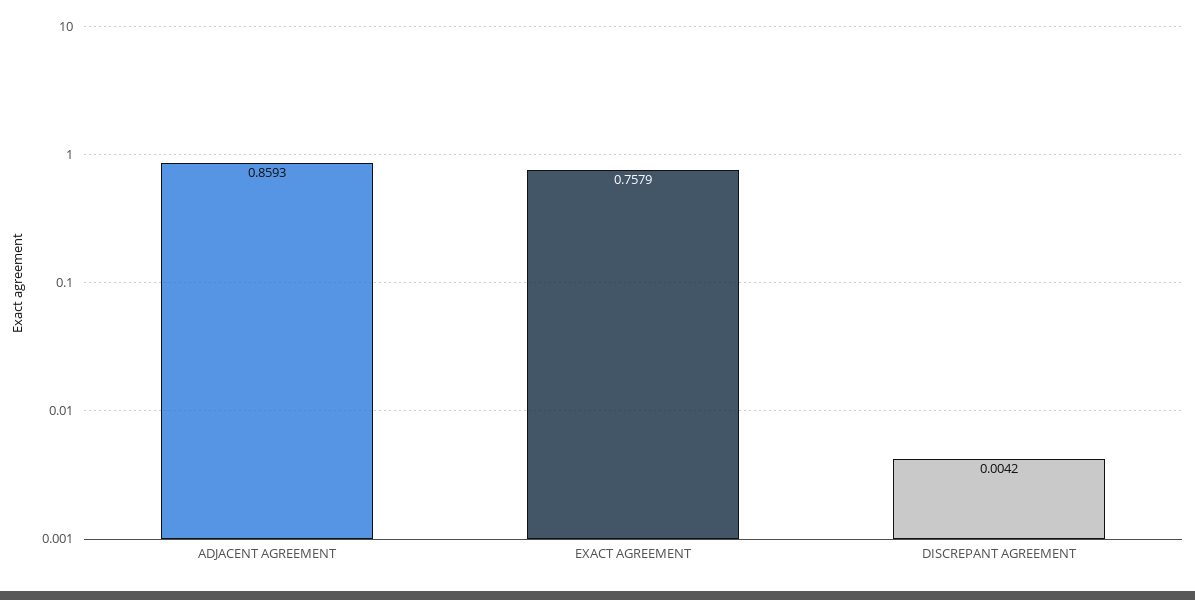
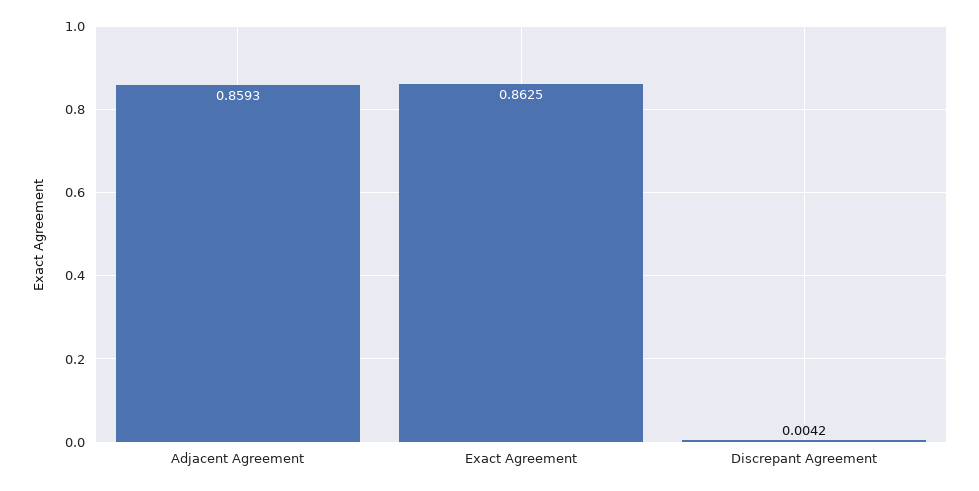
EXACT AGREEMENT: 0.7579 -> 0.8625

